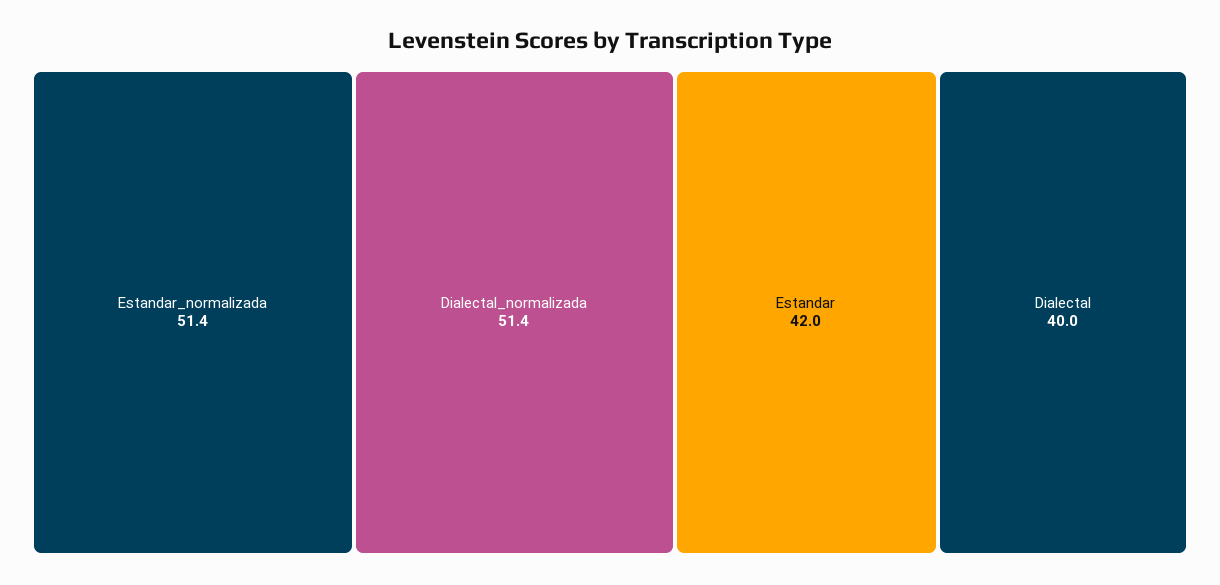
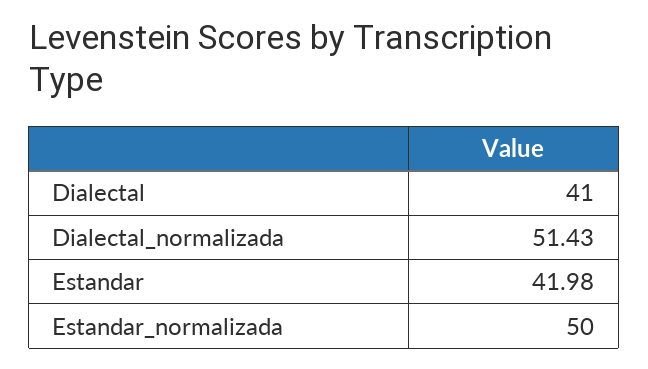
Estandar_normalizada: 51.4 -> 50
Dialectal: 40 -> 41

